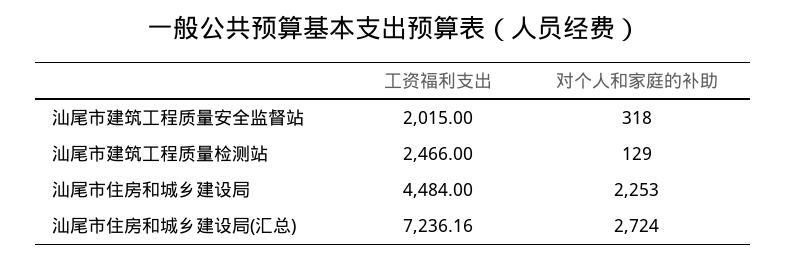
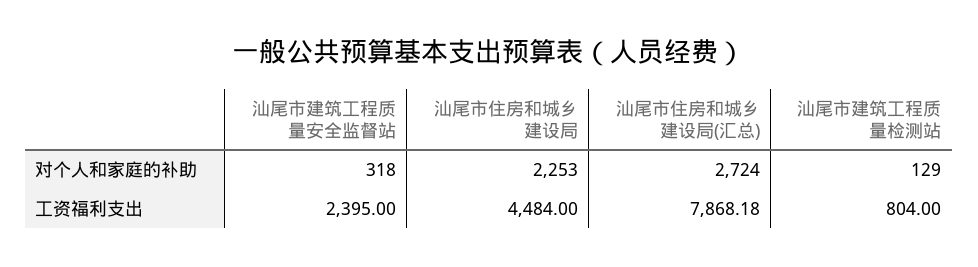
工资福利支出, 汕尾市建筑工程质量安全监督站: 2015 -> 2395
工资福利支出, 汕尾市建筑工程质量检测站: 2466 -> 804
工资福利支出, 汕尾市住房和城乡建设局(汇总): 7236.16 -> 7868.18

